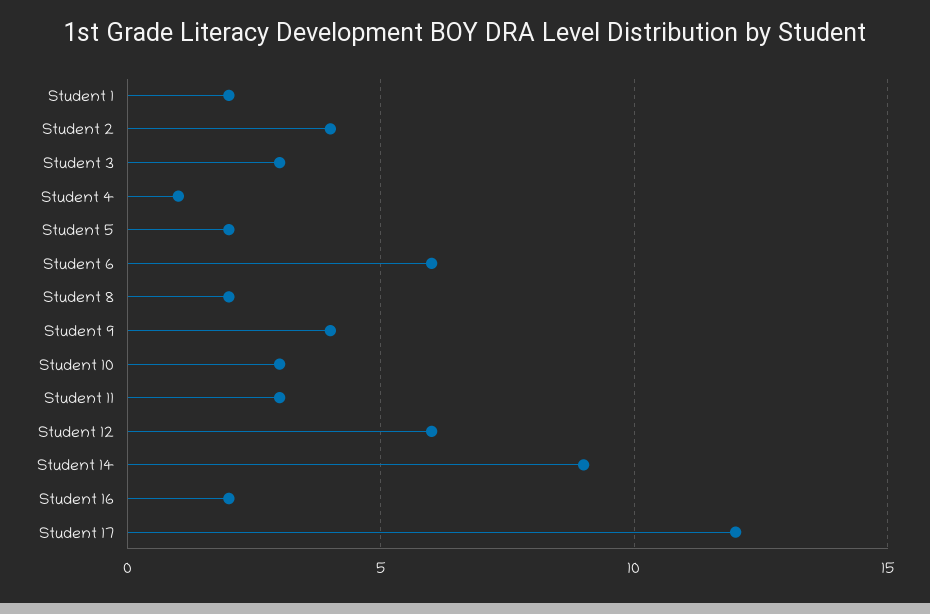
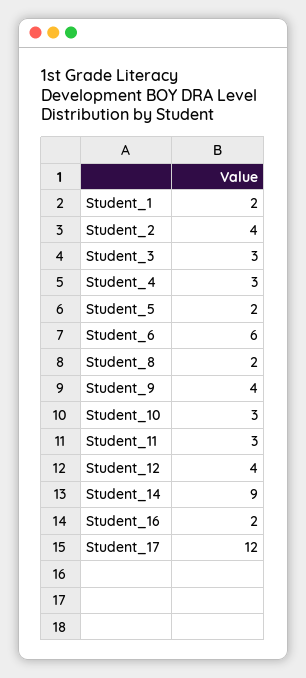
Student 4: 1 -> 3
Student 12: 6 -> 4

